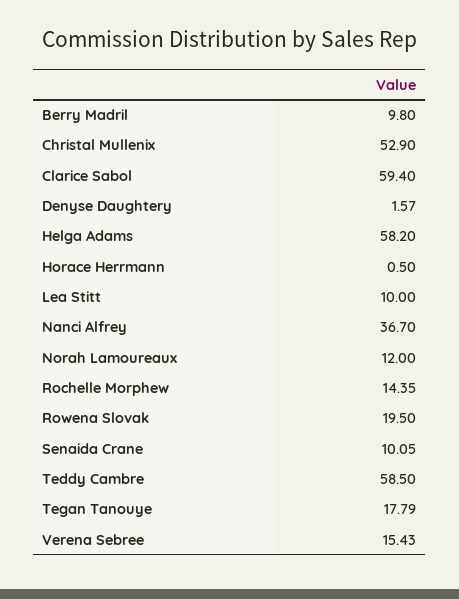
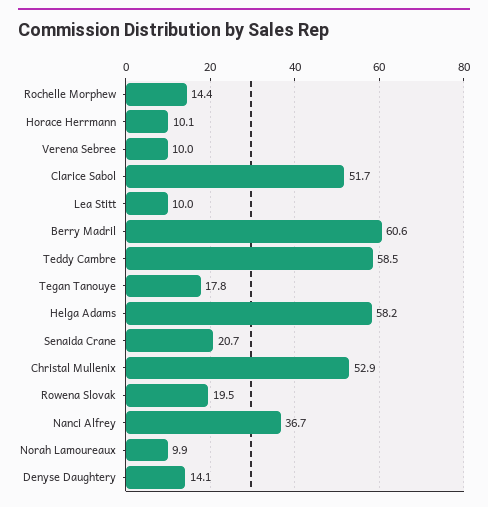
Berry Madril: 9.8 -> 60.6
Clarice Sabol: 59.4 -> 51.7
Denyse Daughtery: 1.57 -> 14.1
Horace Herrmann: 0.5 -> 10.1
Norah Lamoureaux: 12 -> 9.9
Senaida Crane: 10.05 -> 20.7
Verena Sebree: 15.43 -> 10

